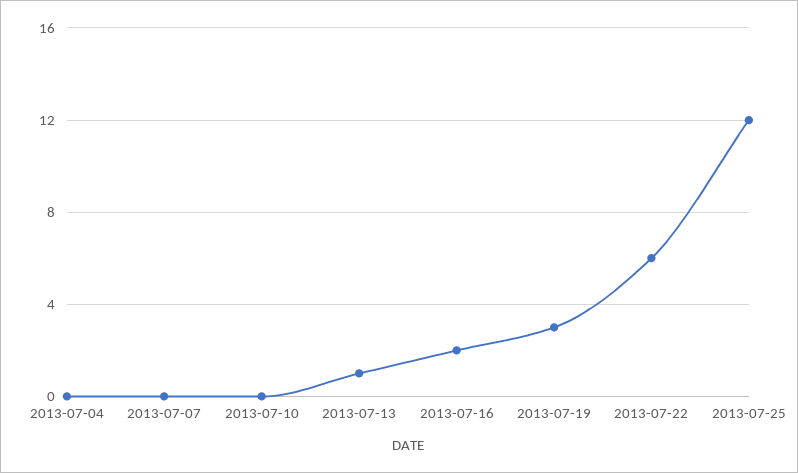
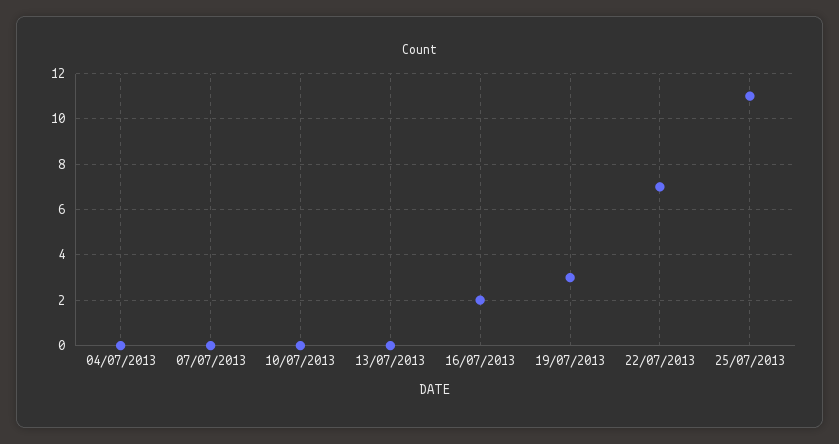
2013-07-13: 1 -> 0
2013-07-22: 6 -> 7
2013-07-25: 12 -> 11

